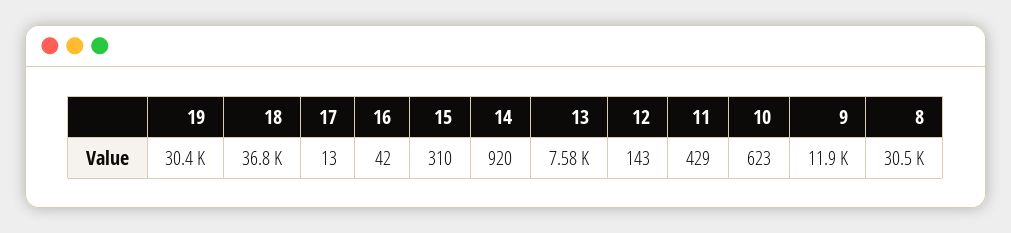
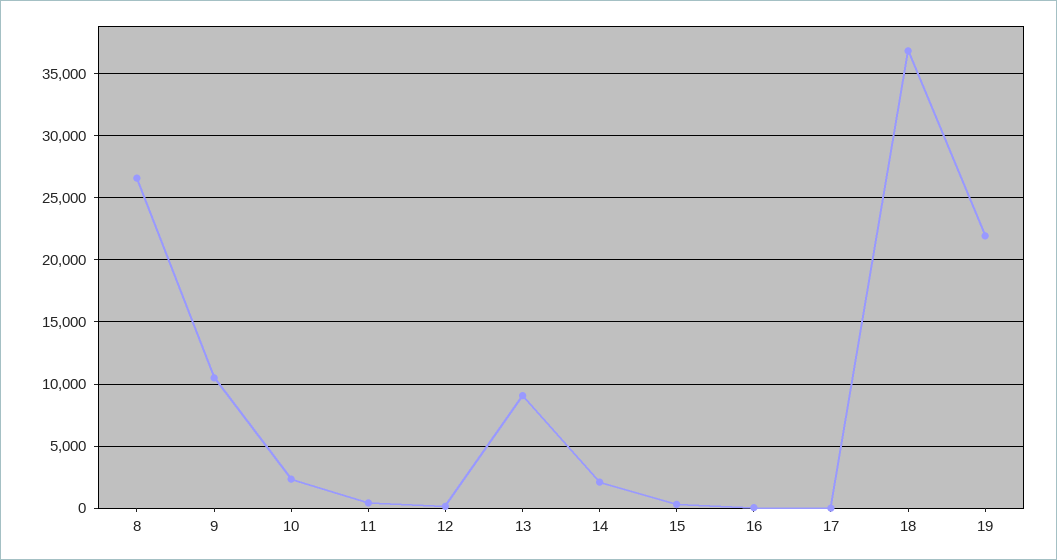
19: 30400 -> 22000
14: 920 -> 2000
13: 7580 -> 9000
10: 623 -> 2500
9: 11900 -> 10500
8: 30500 -> 26500

